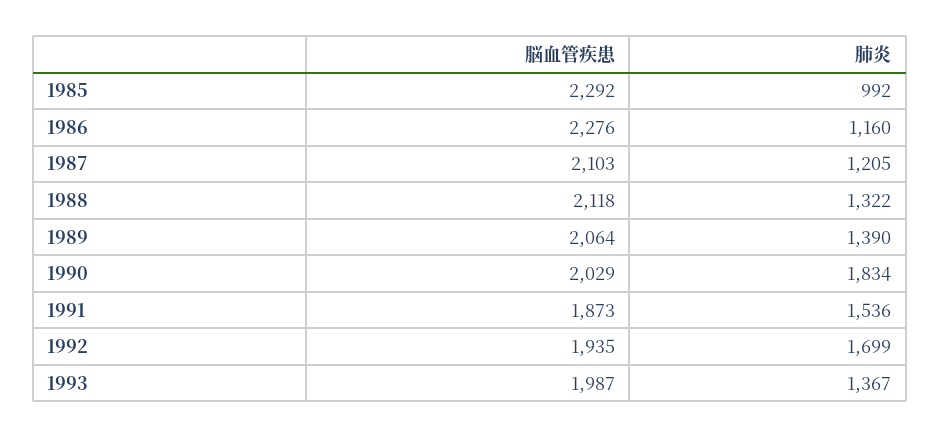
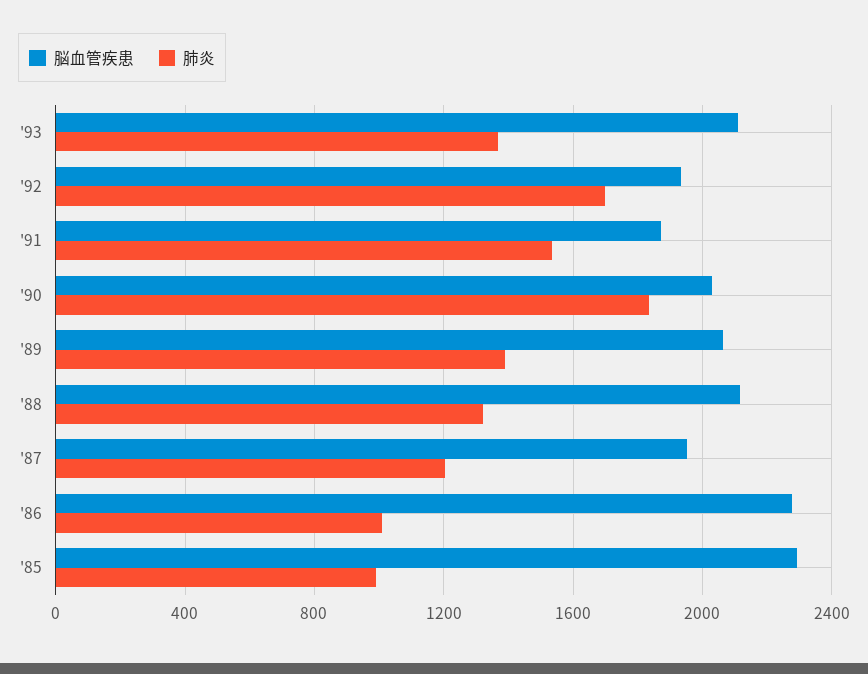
肺炎, 1986: 1160 -> 1000
脳血管疾患, 1987: 2103 -> 1950
脳血管疾患, 1993: 1987 -> 2100

